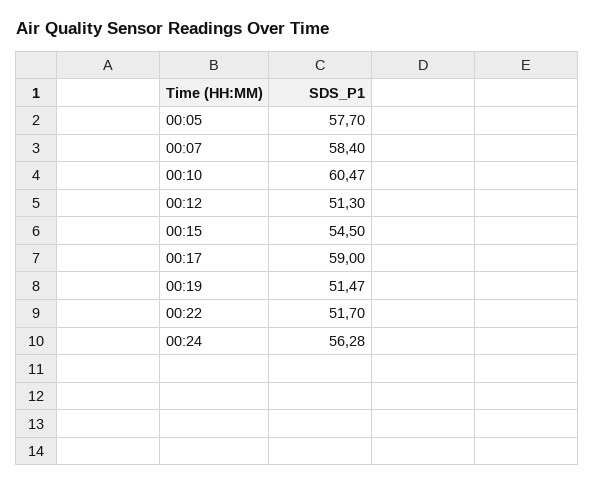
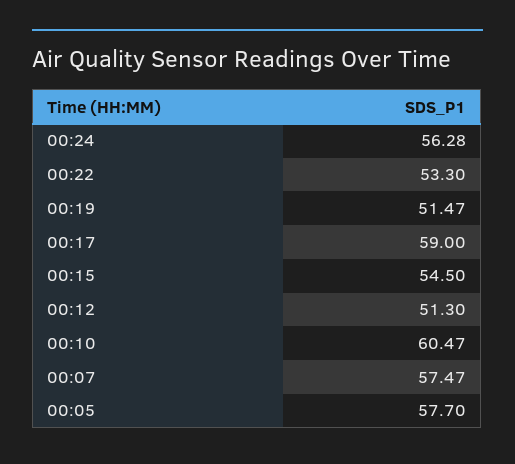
00:07: 58.4 -> 57.47
00:22: 51.7 -> 53.3

